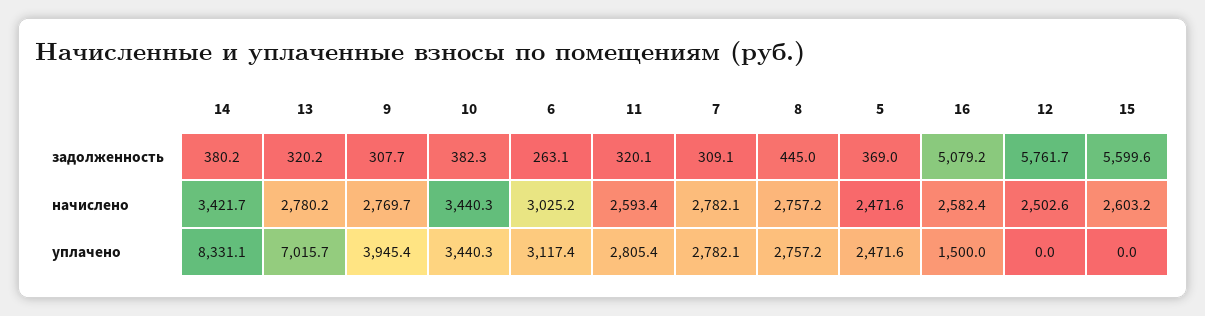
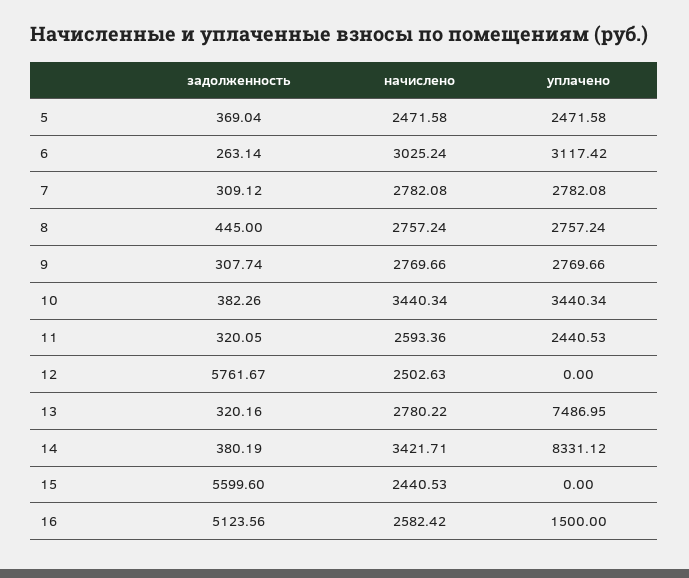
16, задолженность: 5079.2 -> 5123.56
15, начислено: 2603.2 -> 2440.53
13, уплачено: 7015.7 -> 7486.95
9, уплачено: 3945.4 -> 2769.66
11, уплачено: 2805.4 -> 2440.53

